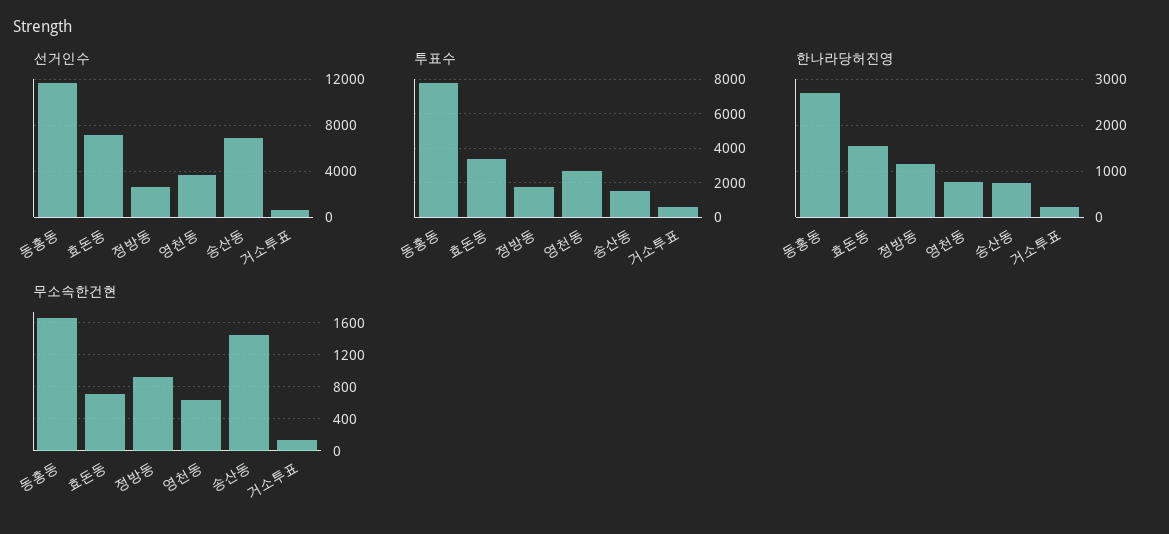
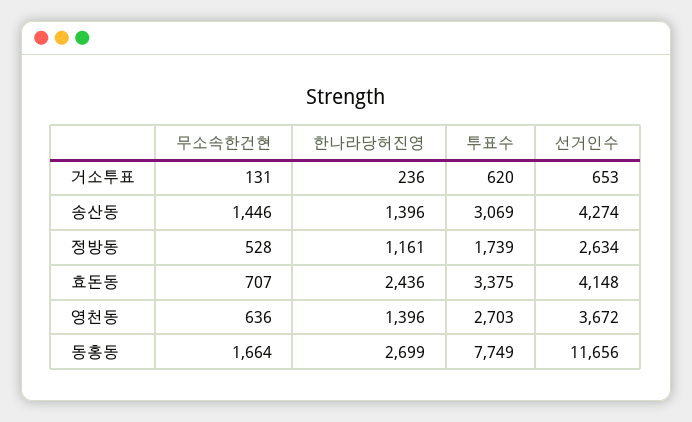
선거인수, 효돈동: 7000 -> 4148
선거인수, 송산동: 7000 -> 4274
투표수, 송산동: 1500 -> 3069
한나라당허진영, 효돈동: 1600 -> 2436
한나라당허진영, 영천동: 800 -> 1396
한나라당허진영, 송산동: 800 -> 1396
무소속한건현, 정방동: 900 -> 528

